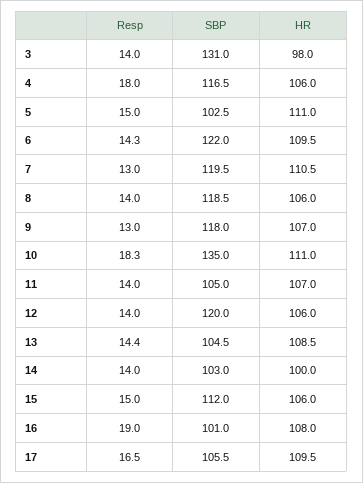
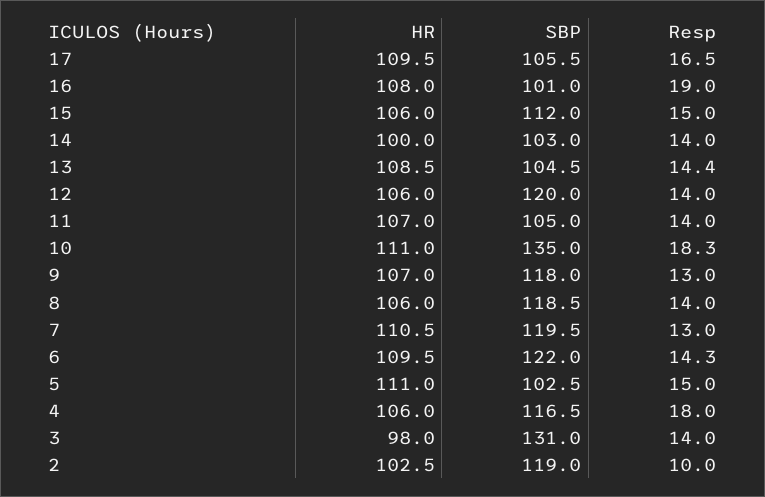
HR, 2: none -> 102.5
SBP, 2: none -> 119
Resp, 2: none -> 10

